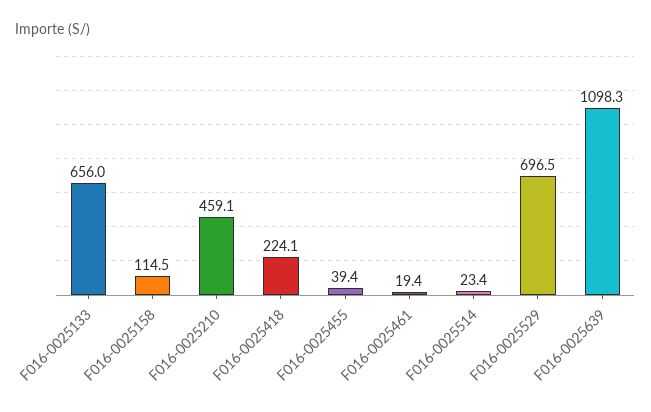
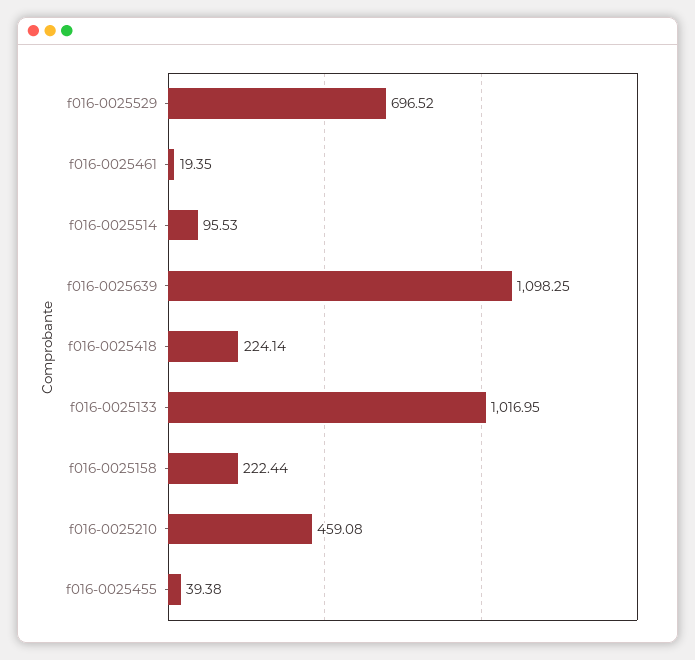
F016-0025133: 656 -> 1016.95
F016-0025158: 114.5 -> 222.44
F016-0025514: 23.4 -> 95.53

